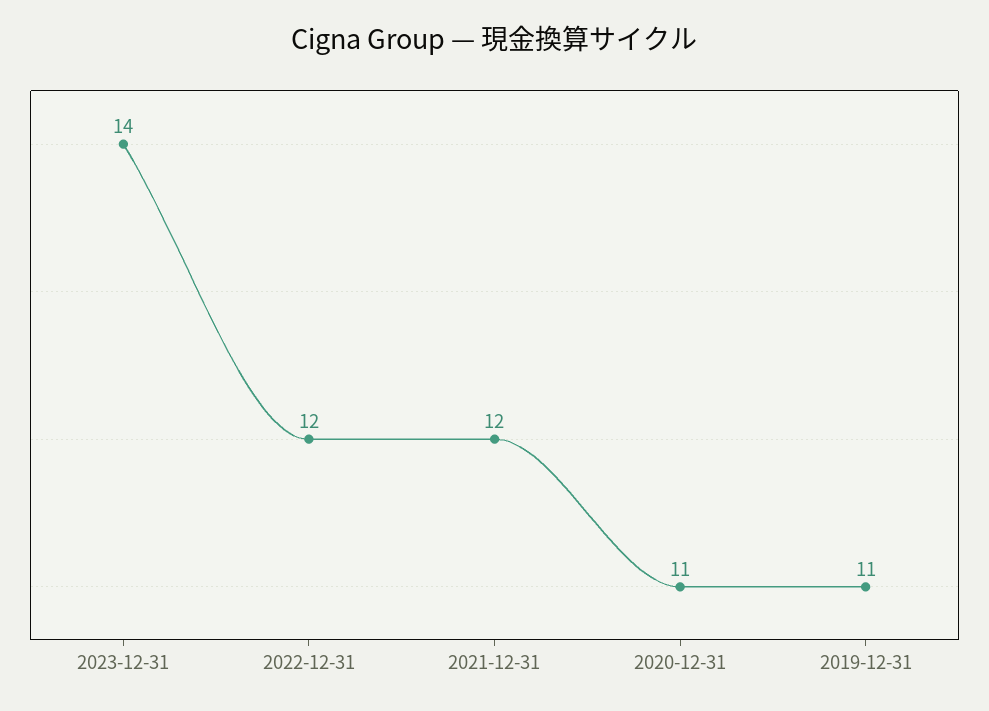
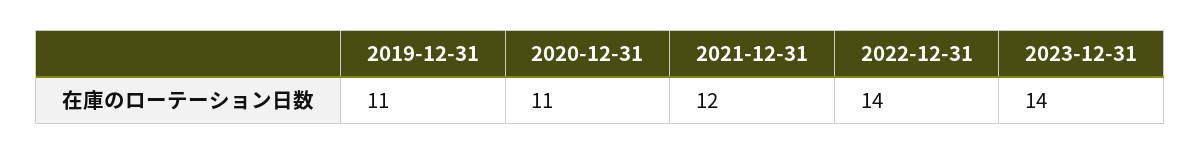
2022-12-31: 12 -> 14

